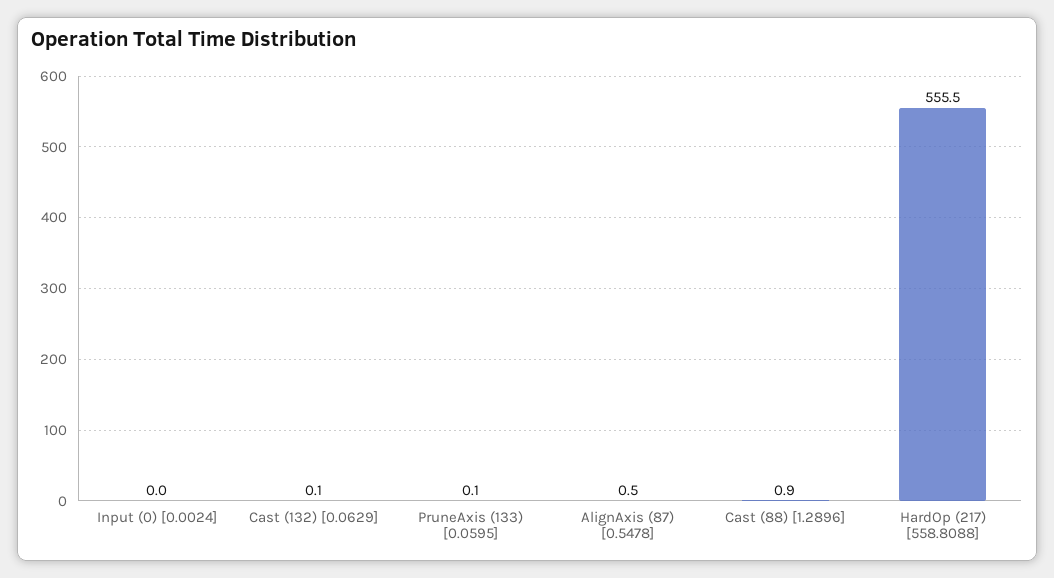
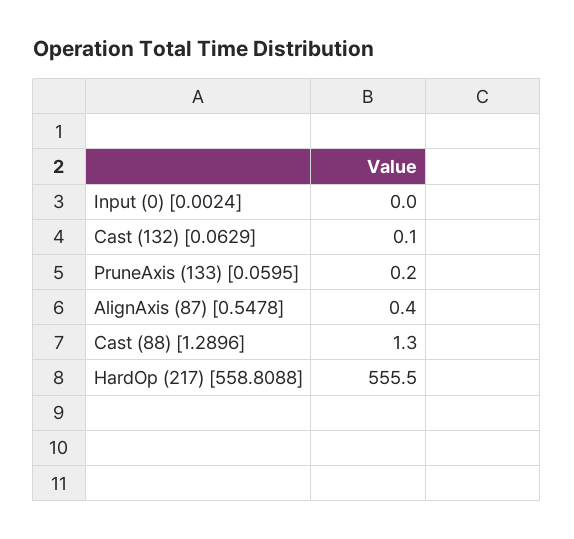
PruneAxis (133) [0.0595]: 0.1 -> 0.2
AlignAxis (87) [0.5478]: 0.5 -> 0.4
Cast (88) [1.2896]: 0.9 -> 1.3

